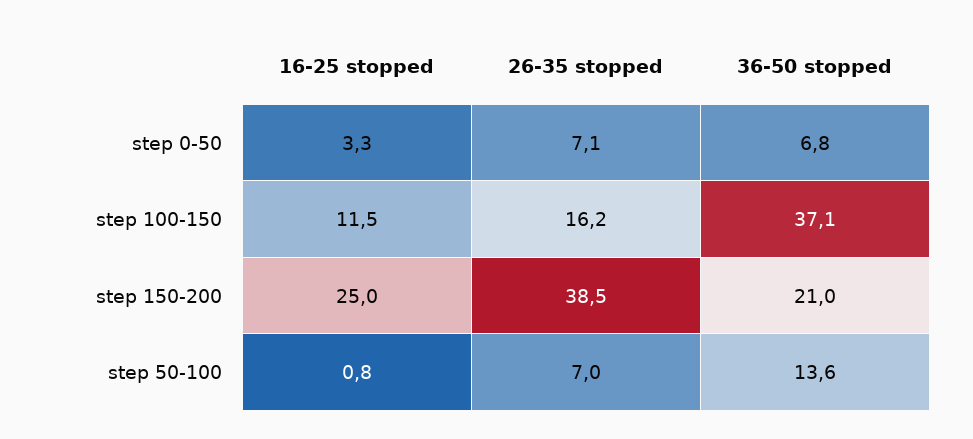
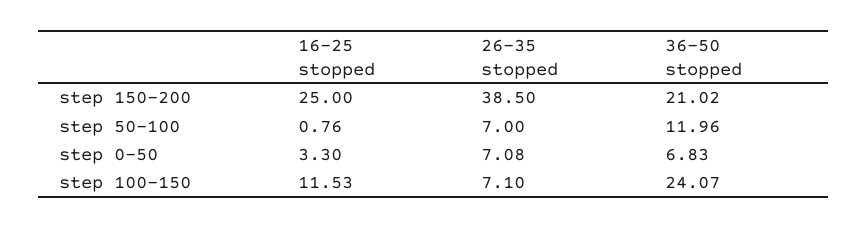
26-35 stopped, step 100-150: 16.2 -> 7.1
36-50 stopped, step 100-150: 37.1 -> 24.07
36-50 stopped, step 50-100: 13.6 -> 11.96

